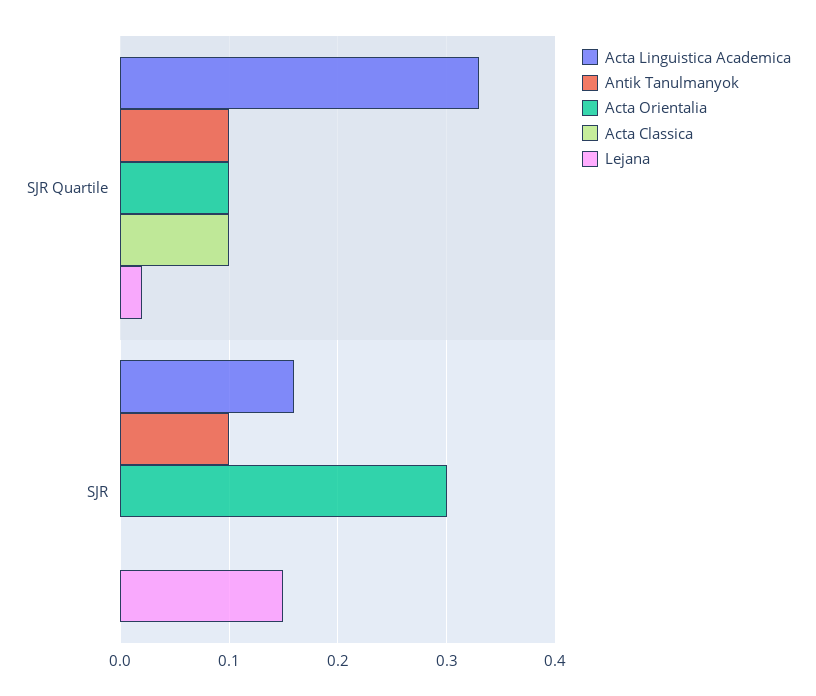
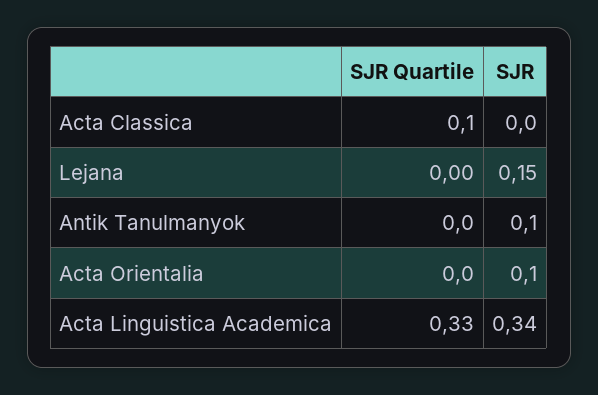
Antik Tanulmanyok, SJR Quartile: 0.1 -> 0
Acta Orientalia, SJR Quartile: 0.1 -> 0
Lejana, SJR Quartile: 0.02 -> 0
Acta Linguistica Academica, SJR: 0.16 -> 0.34
Acta Orientalia, SJR: 0.3 -> 0.1

